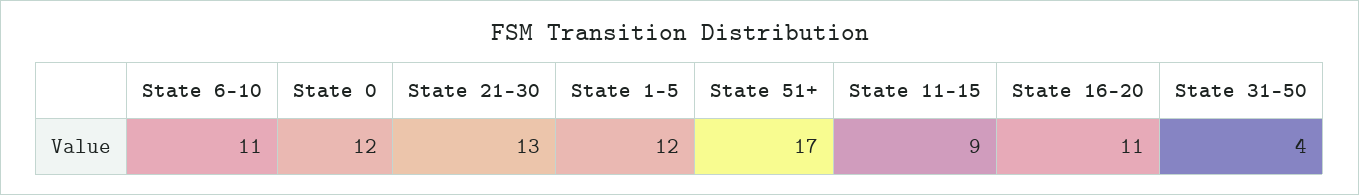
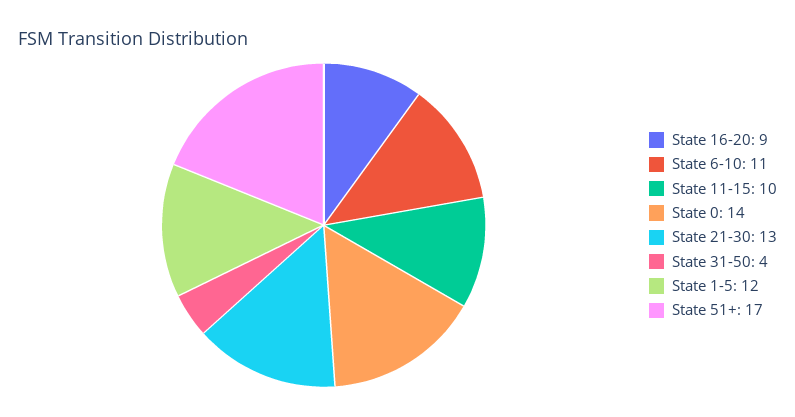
State 0: 12 -> 14
State 11-15: 9 -> 10
State 16-20: 11 -> 9

